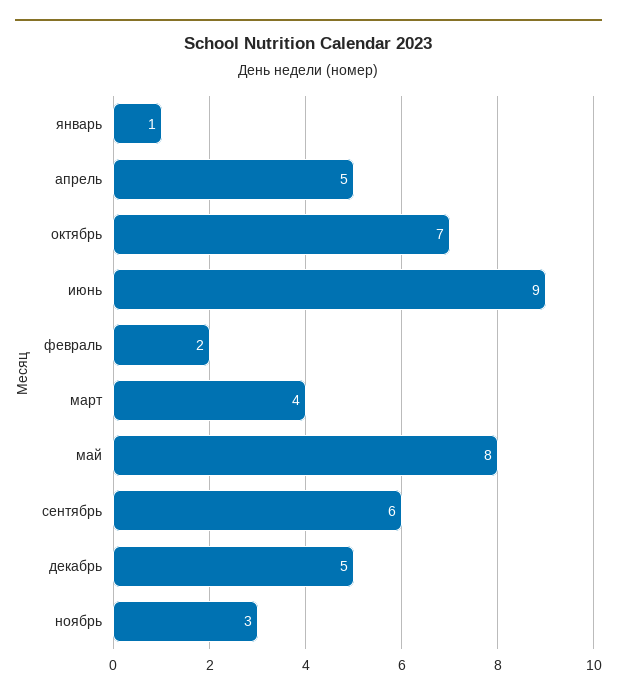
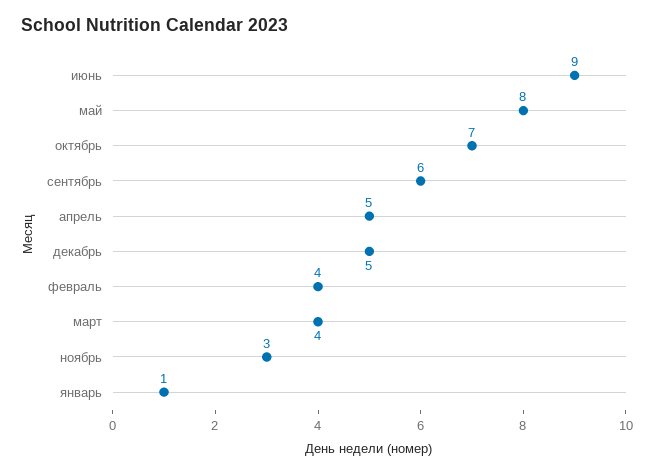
февраль: 2 -> 4

